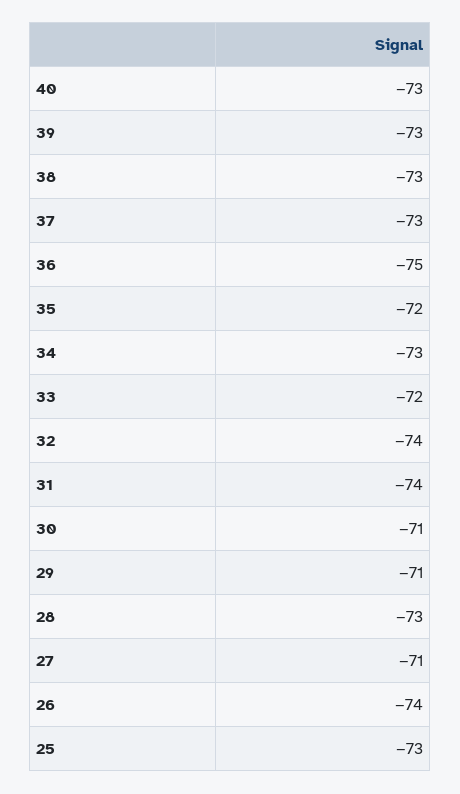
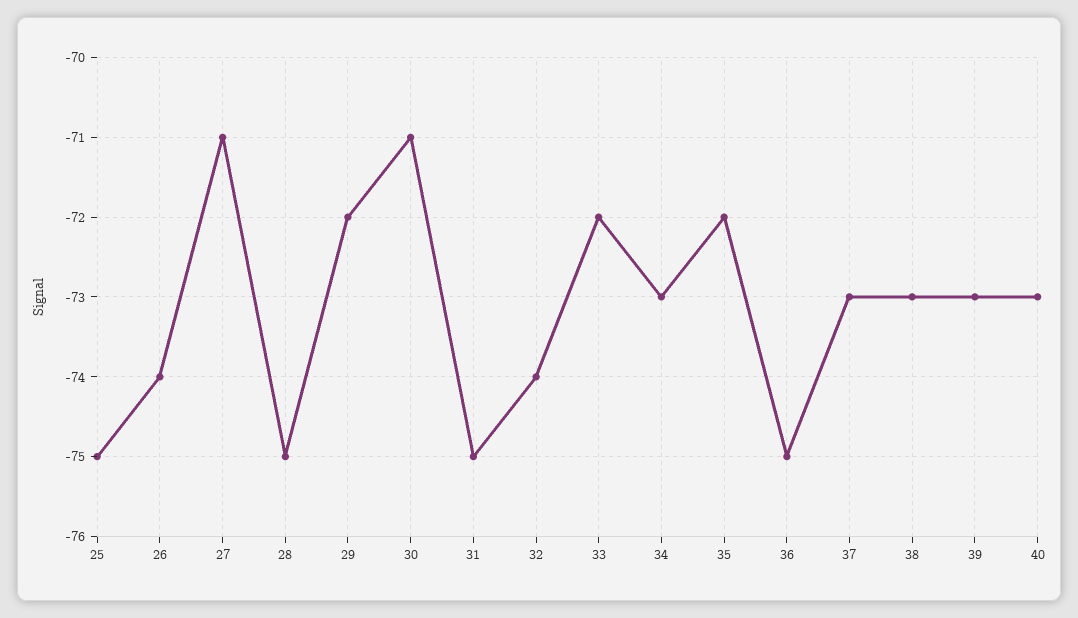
31: -74 -> -75
29: -71 -> -72
28: -73 -> -75
25: -73 -> -75

